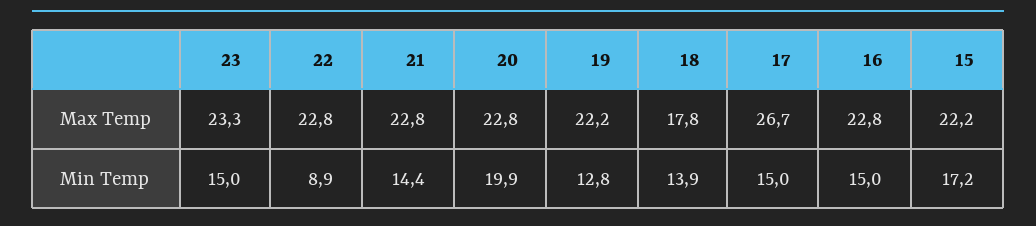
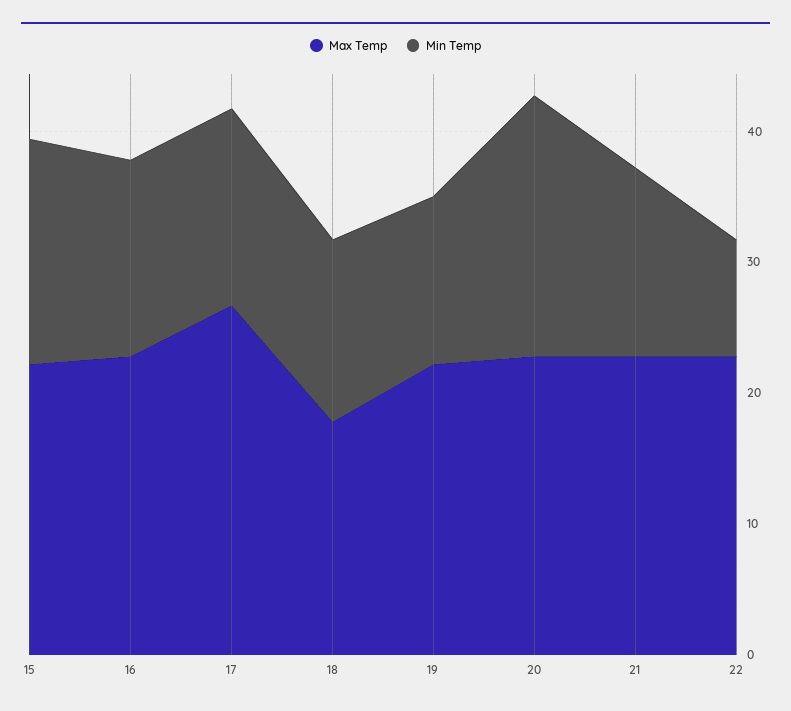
Max Temp, 23: 23.3 -> none
Min Temp, 23: 15 -> none

